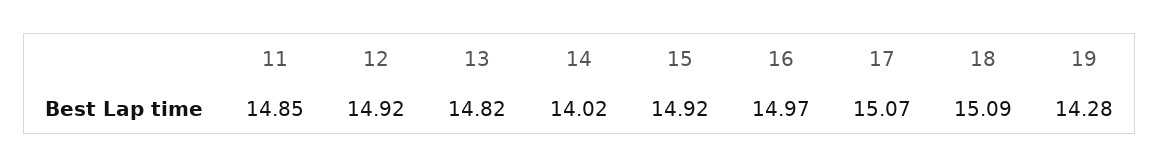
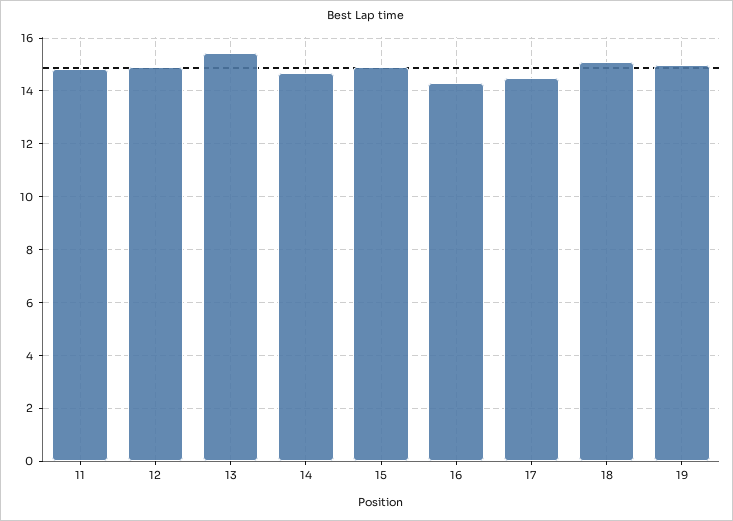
13: 14.82 -> 15.5
14: 14.02 -> 14.75
16: 14.97 -> 14.25
17: 15.07 -> 14.5
19: 14.28 -> 15

